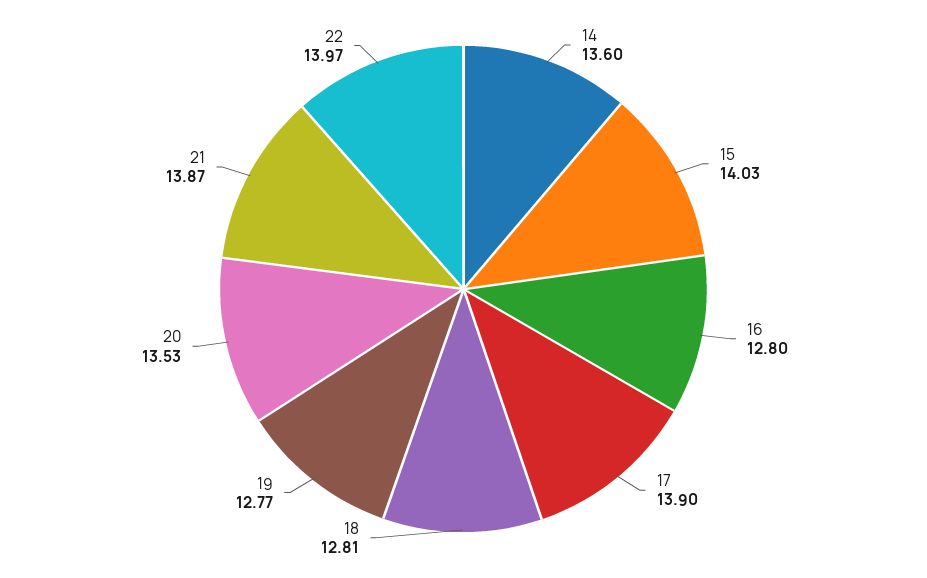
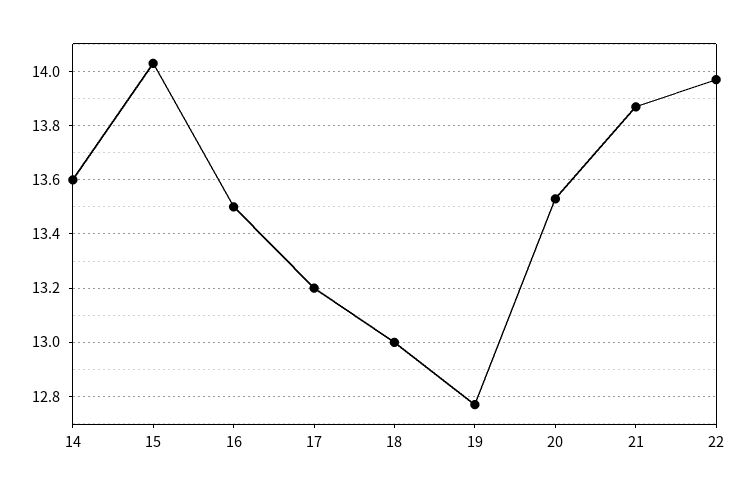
16: 12.8 -> 13.5
17: 13.9 -> 13.2
18: 12.81 -> 13

